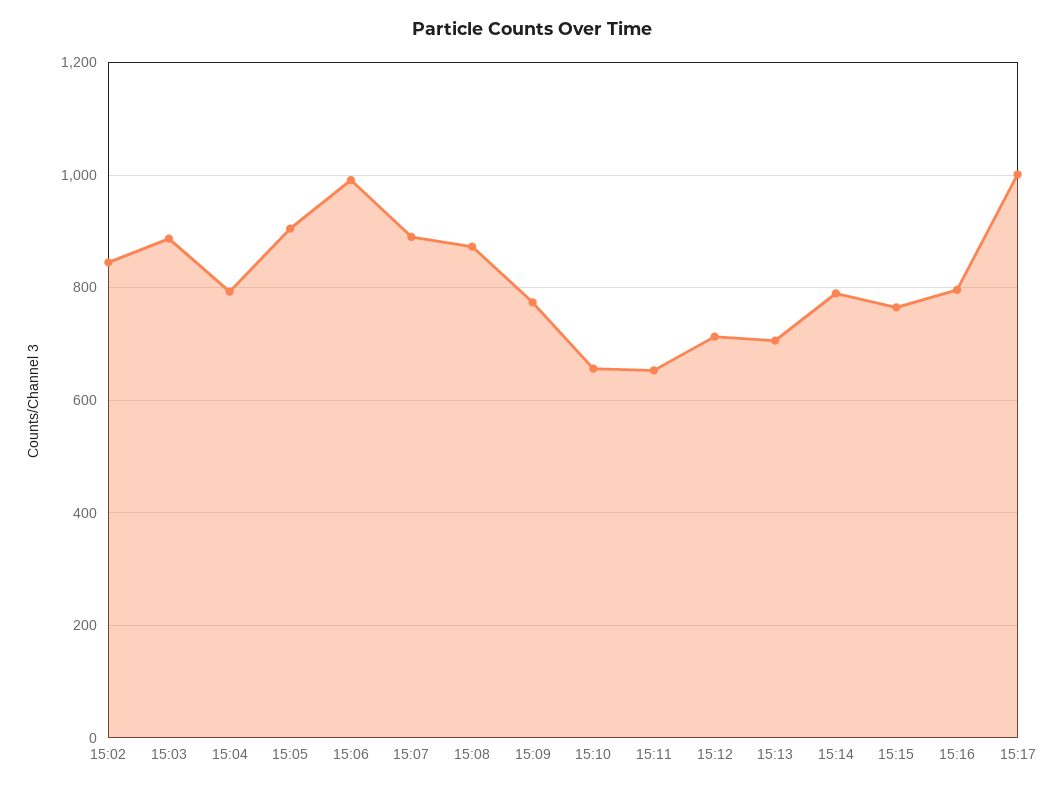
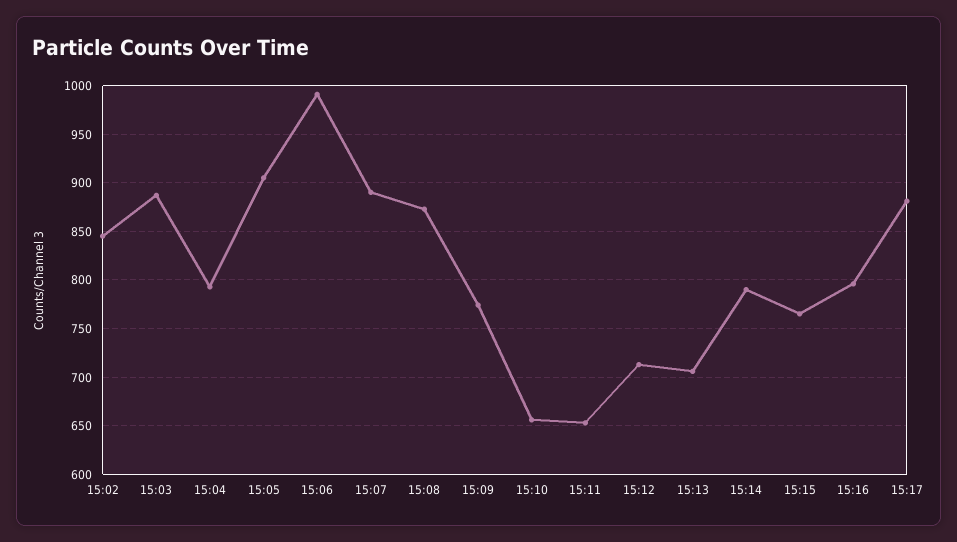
15:17: 1000 -> 880

